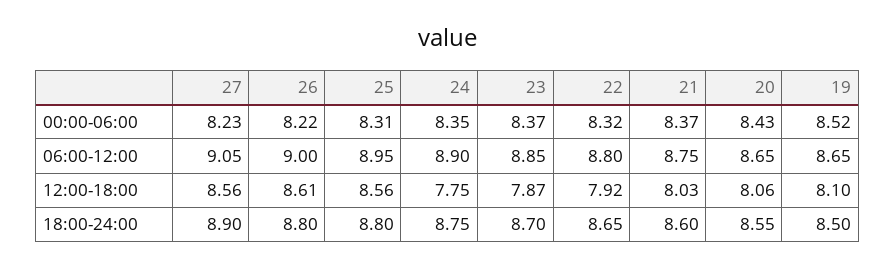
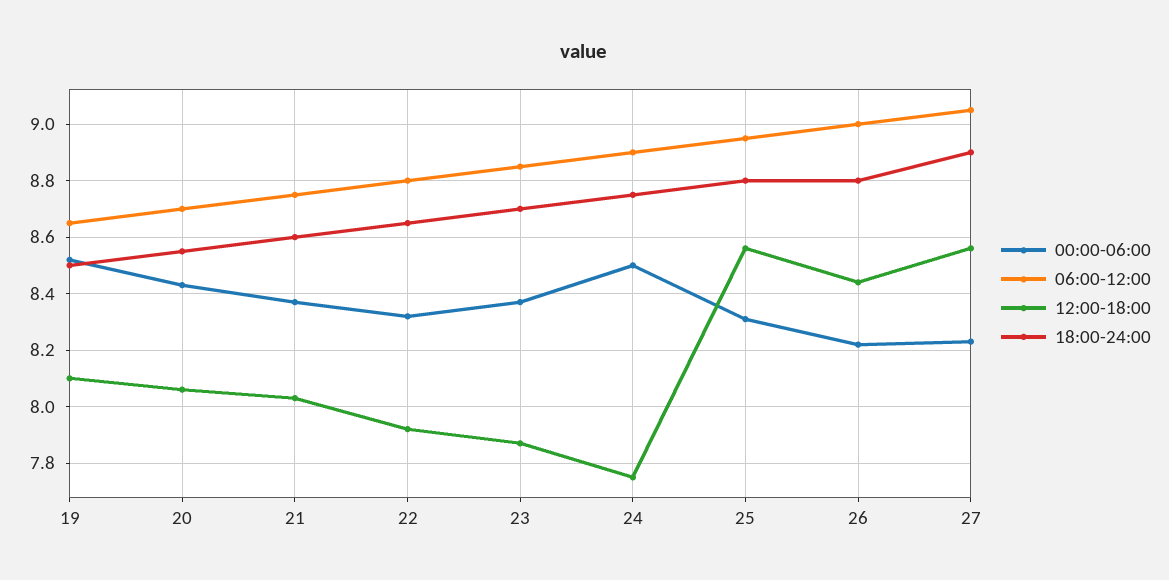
00:00-06:00, 24: 8.35 -> 8.5
06:00-12:00, 20: 8.65 -> 8.7
12:00-18:00, 26: 8.61 -> 8.45

